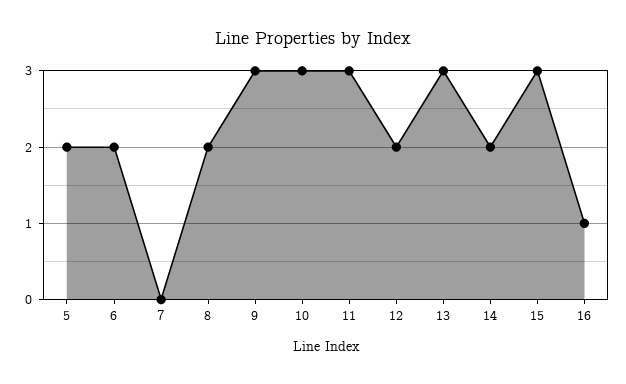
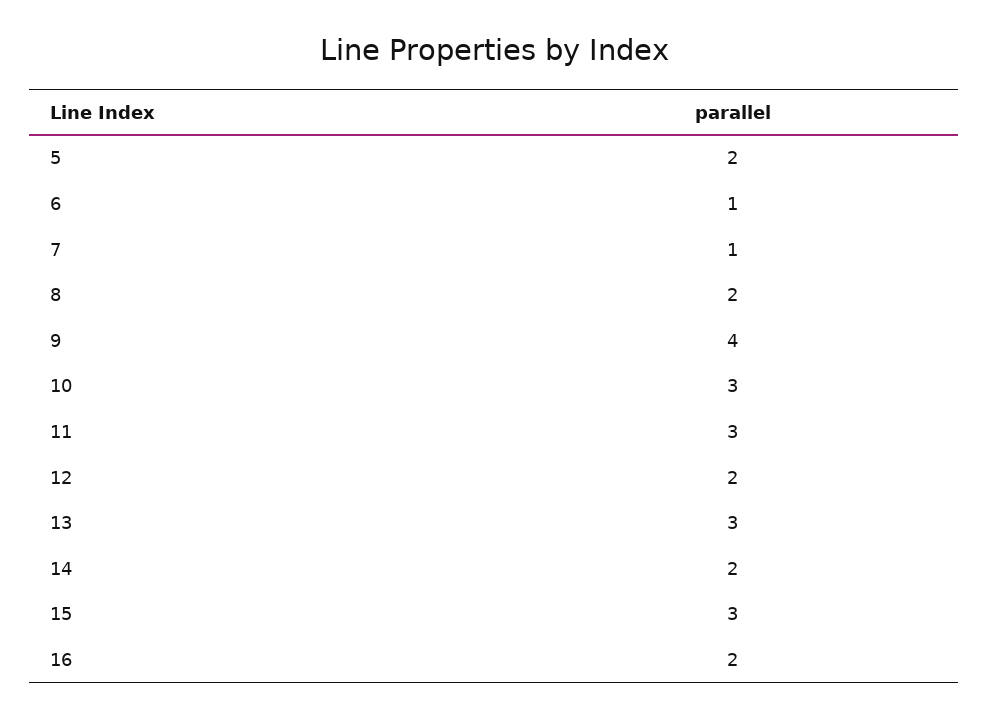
6: 2 -> 1
7: 0 -> 1
9: 3 -> 4
16: 1 -> 2

